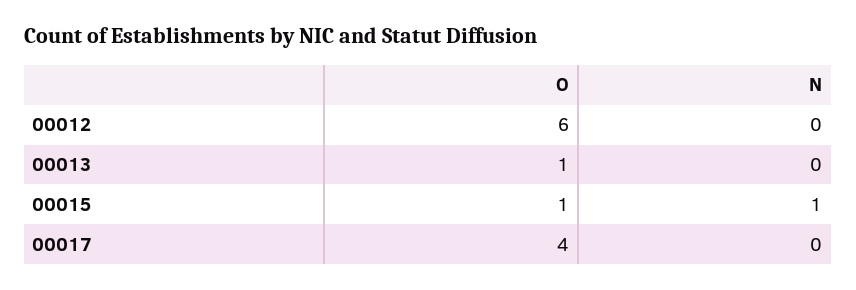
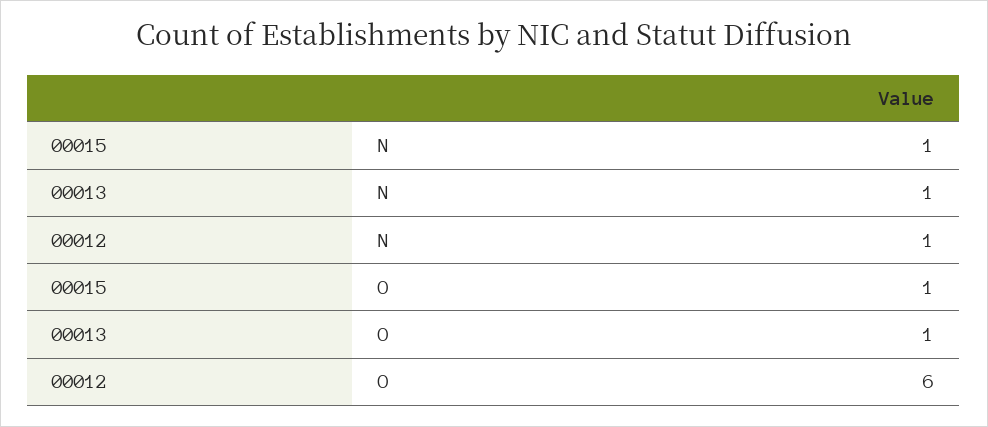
N, 00012: 0 -> 1
N, 00013: 0 -> 1
O, 00017: 4 -> none
N, 00017: 0 -> none

